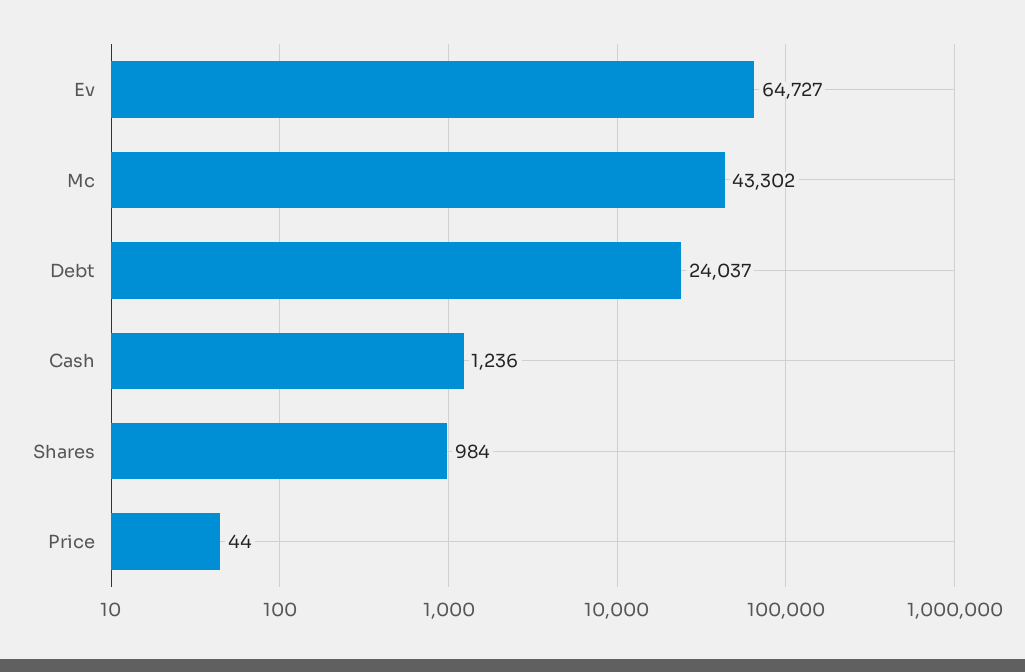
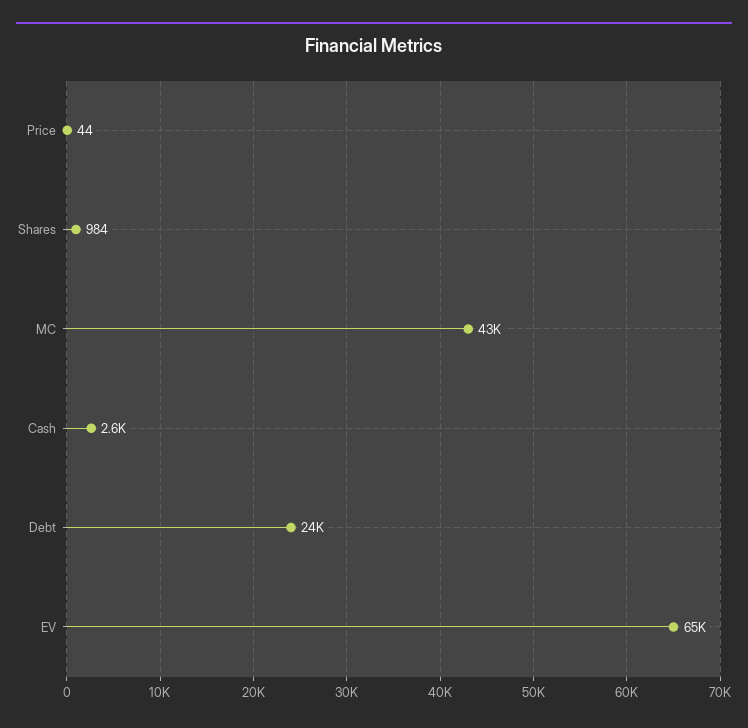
Cash: 1236 -> 2600

